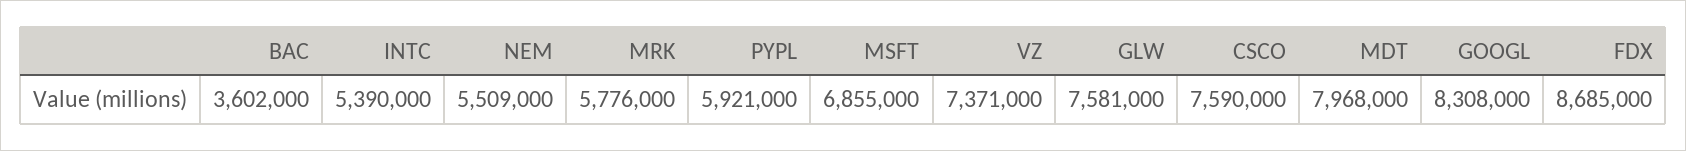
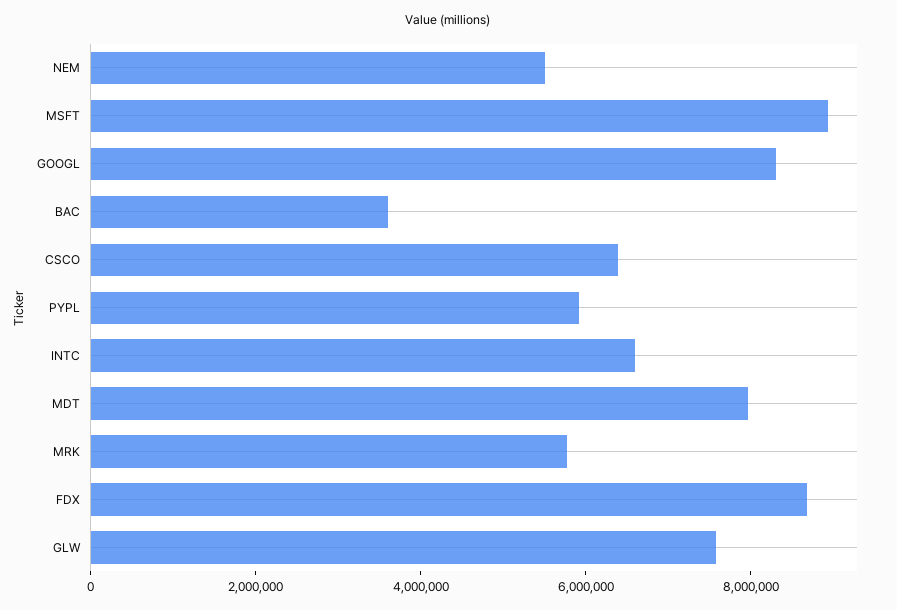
INTC: 5390000 -> 6500000
MSFT: 6855000 -> 9000000
VZ: 7371000 -> none
CSCO: 7590000 -> 6500000

